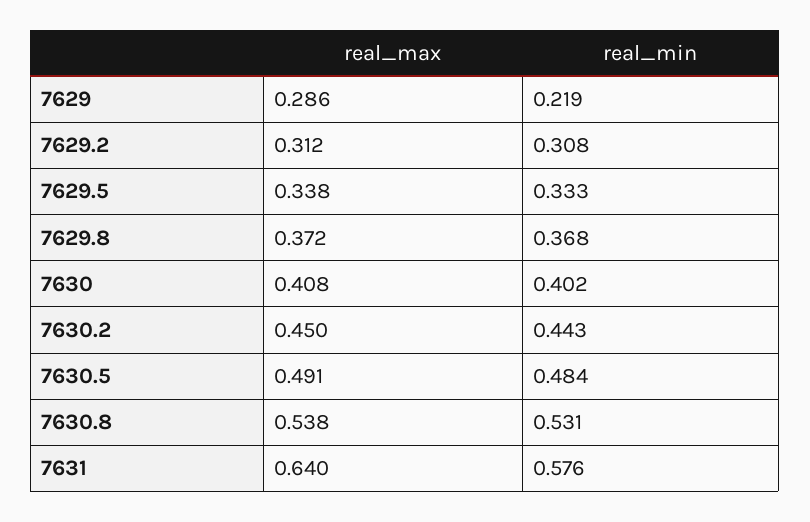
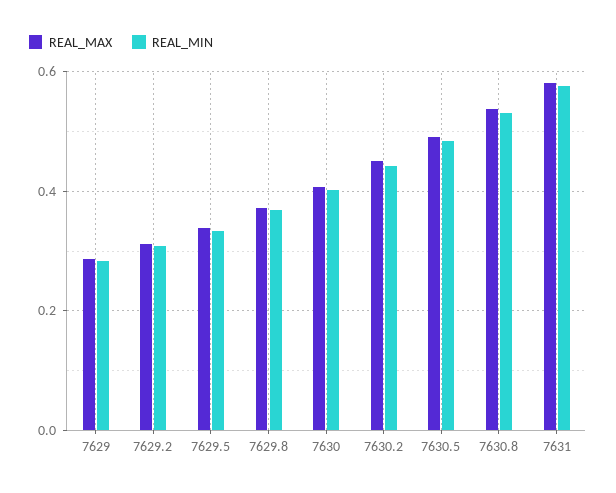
real_min, 7629: 0.219 -> 0.28
real_max, 7631: 0.64 -> 0.58

